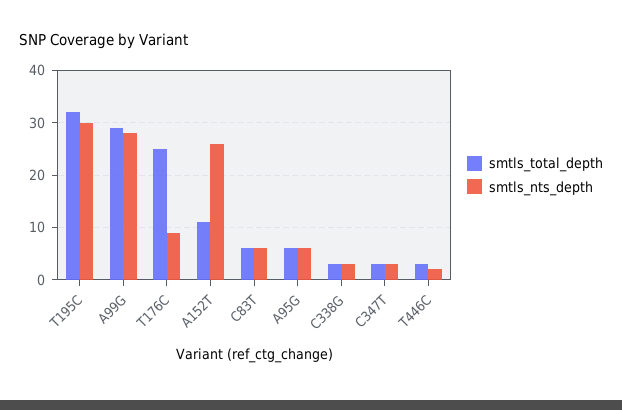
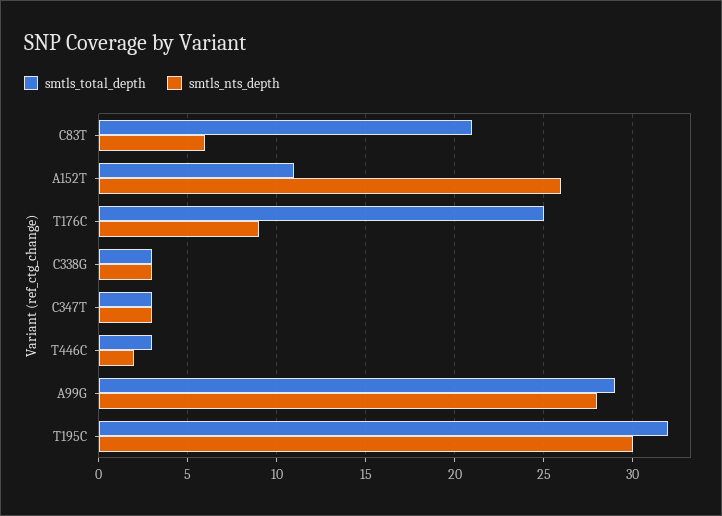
smtls_total_depth, C83T: 5 -> 21
smtls_total_depth, A95G: 5 -> none
smtls_nts_depth, A95G: 5 -> none

